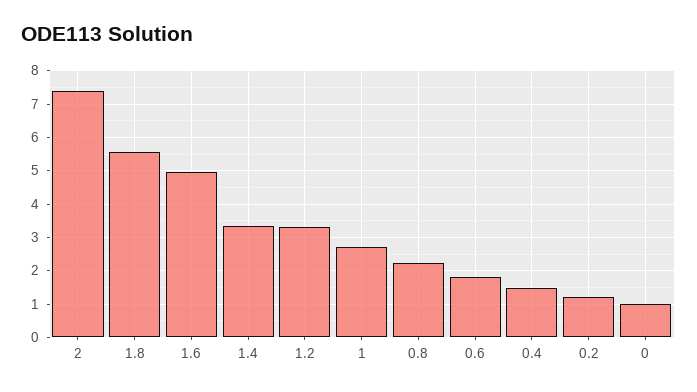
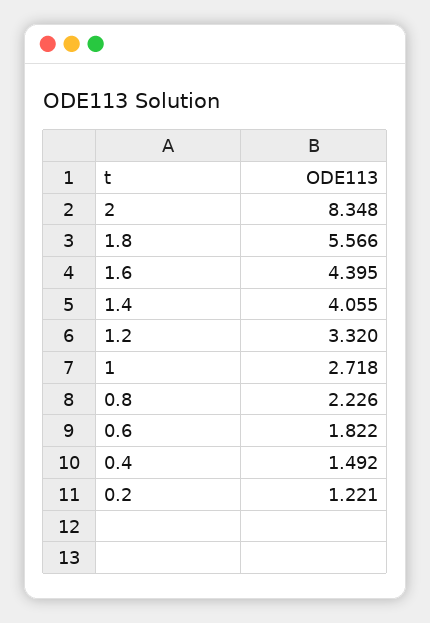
2: 7.4 -> 8.348
1.6: 5 -> 4.395
1.4: 3.4 -> 4.055
0: 1 -> none

